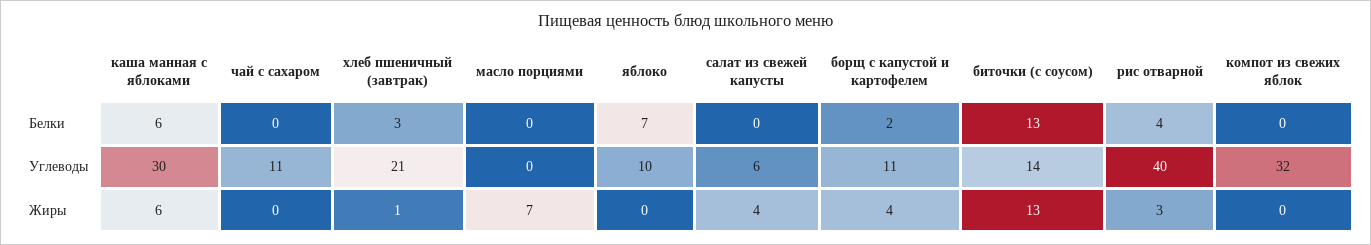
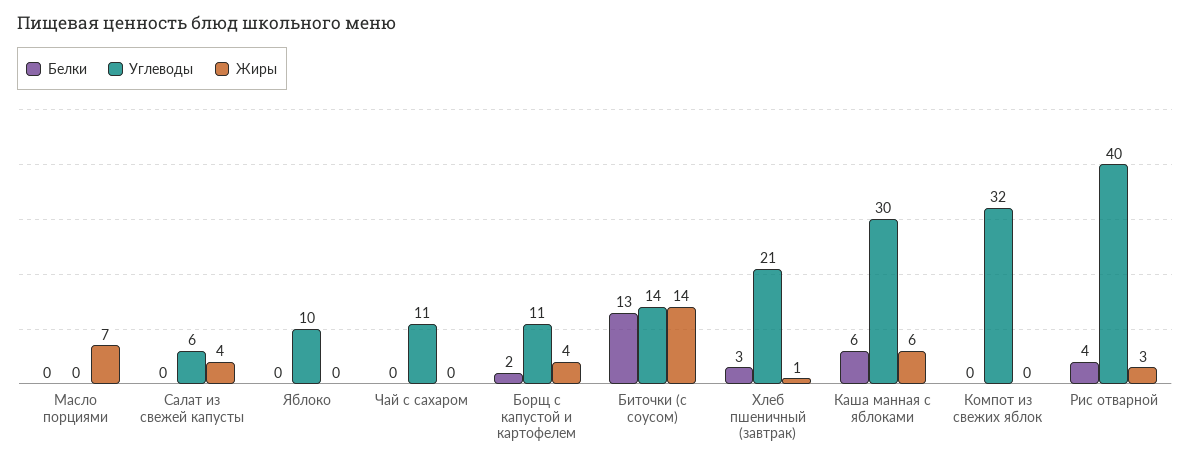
Белки, яблоко: 7 -> 0
Жиры, биточки (с соусом): 13 -> 14

